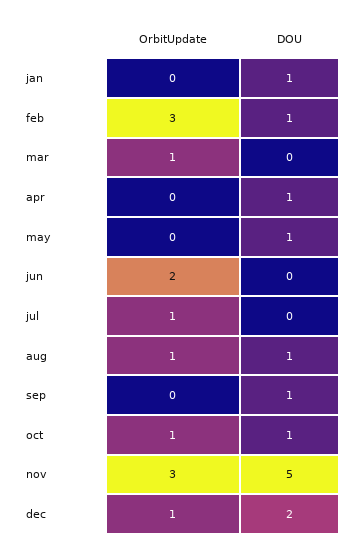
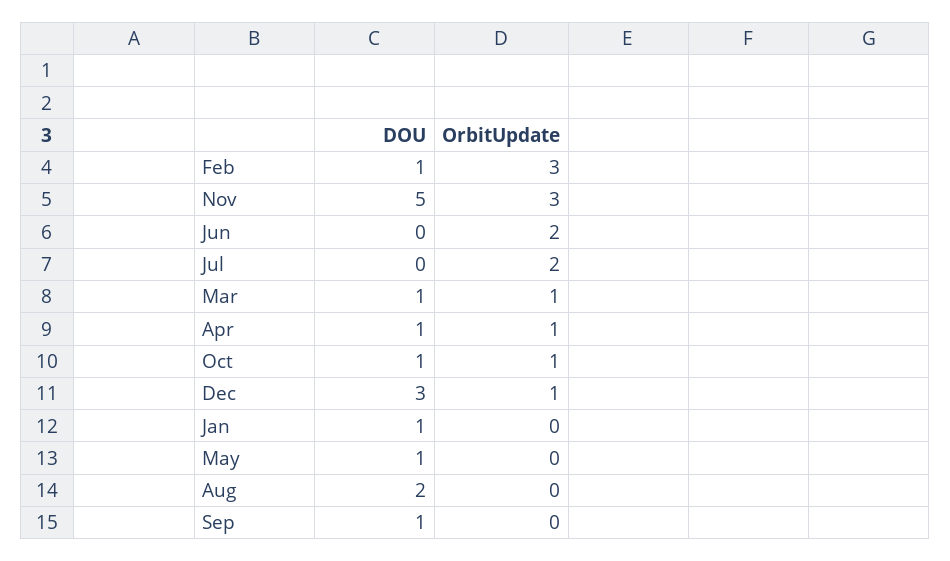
DOU, mar: 0 -> 1
OrbitUpdate, apr: 0 -> 1
OrbitUpdate, jul: 1 -> 2
OrbitUpdate, aug: 1 -> 0
DOU, aug: 1 -> 2
DOU, dec: 2 -> 3

